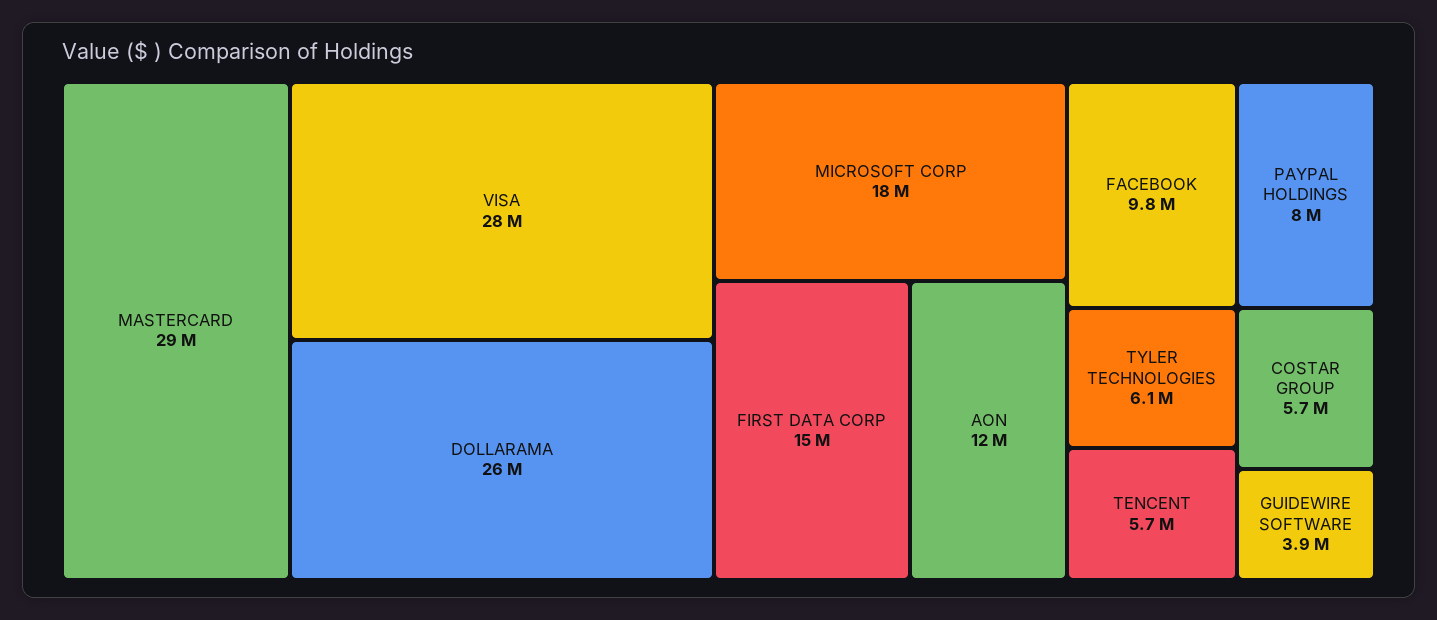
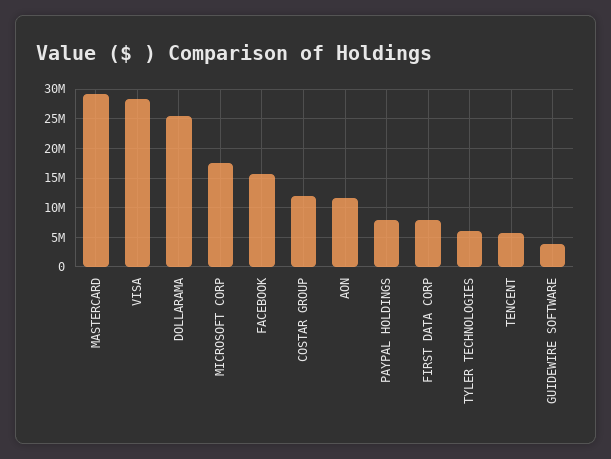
FIRST DATA CORP: 15000000 -> 7500000
FACEBOOK: 9800000 -> 15000000
COSTAR GROUP: 5700000 -> 12500000

